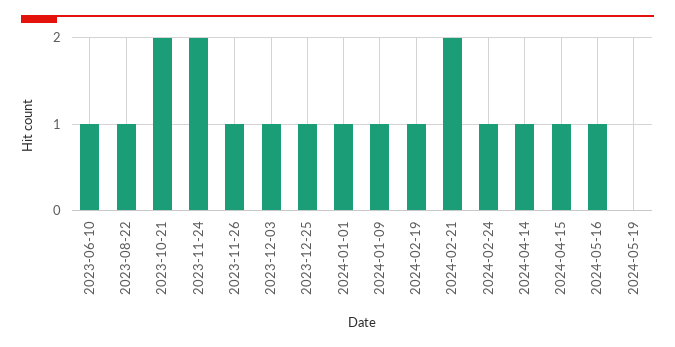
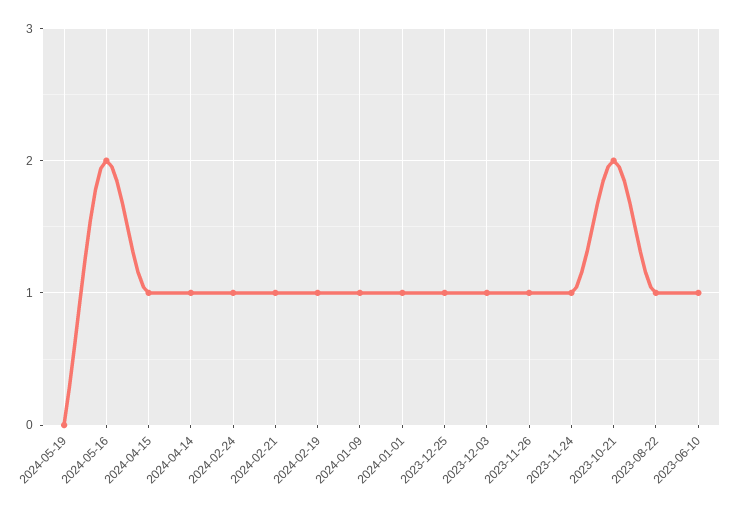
2023-11-24: 2 -> 1
2024-02-21: 2 -> 1
2024-05-16: 1 -> 2

